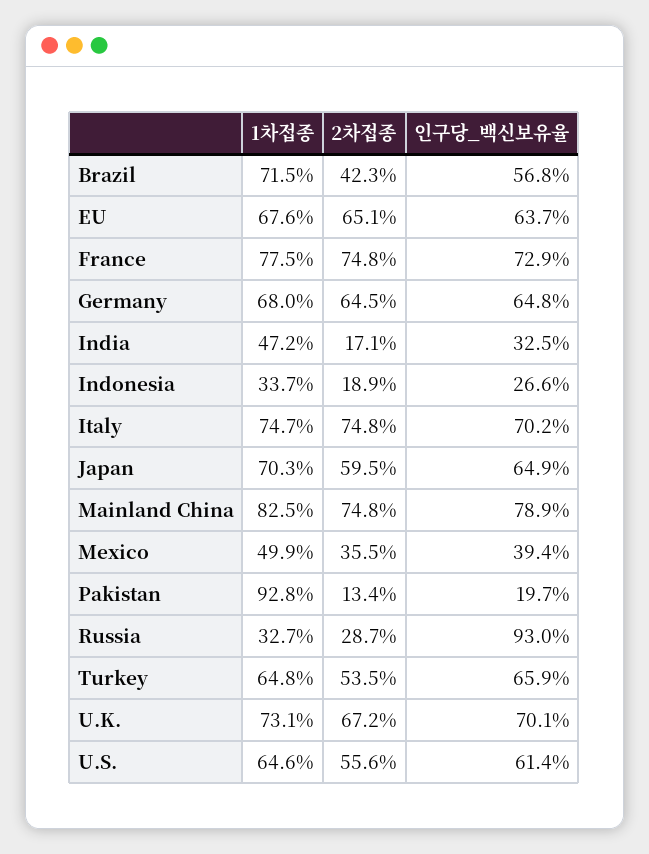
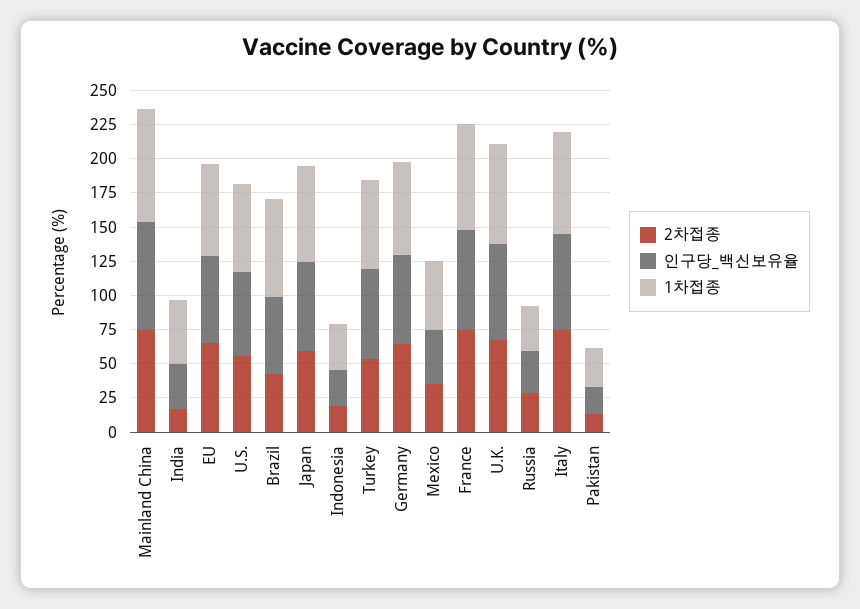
1차접종, Pakistan: 92.8 -> 25
인구당_백신보유율, Russia: 93 -> 25

